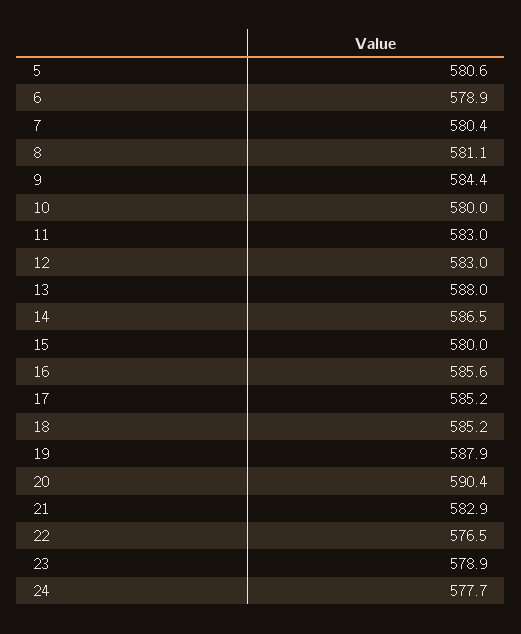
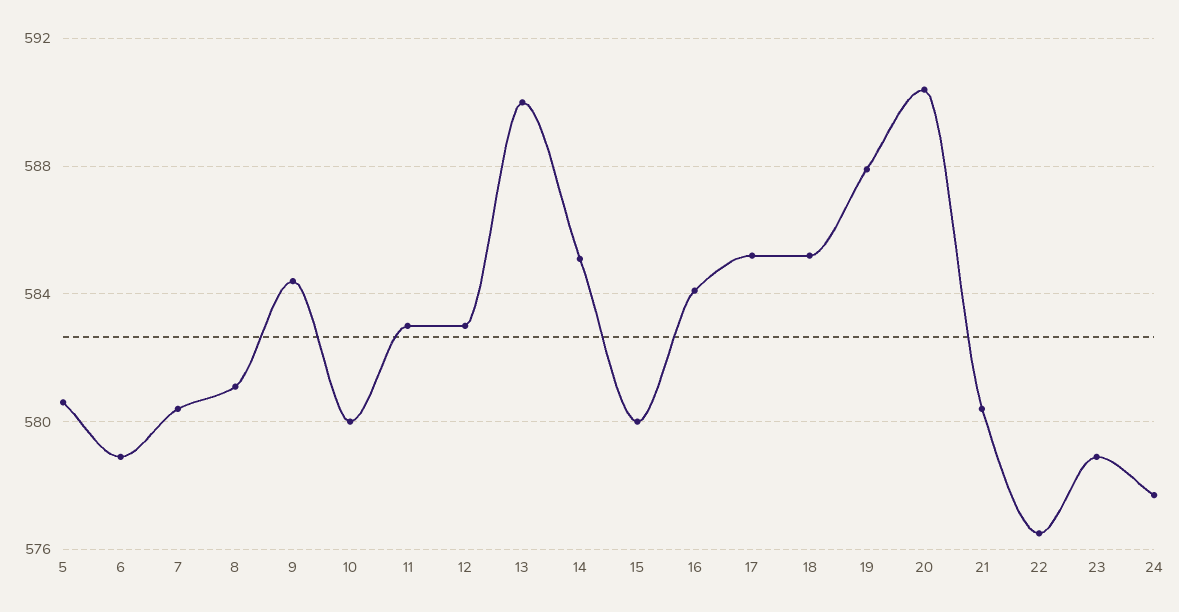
13: 588 -> 590
14: 586.5 -> 585
16: 585.6 -> 584
21: 582.9 -> 580.5

